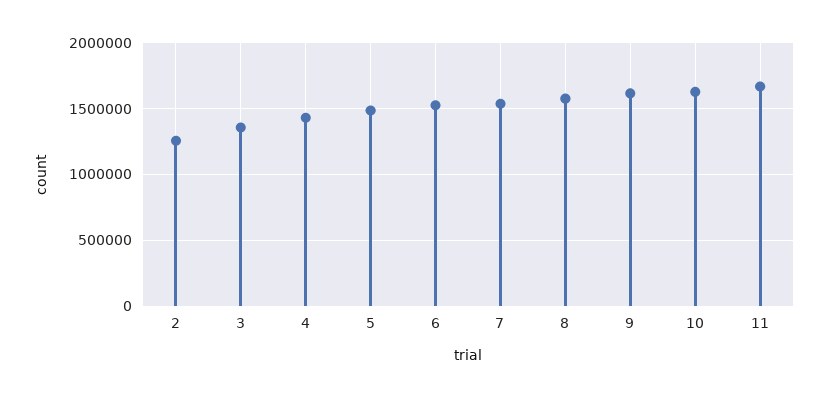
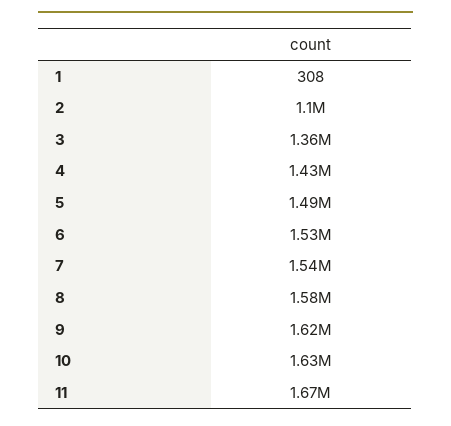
2: 1250000 -> 1100000
1: none -> 308

